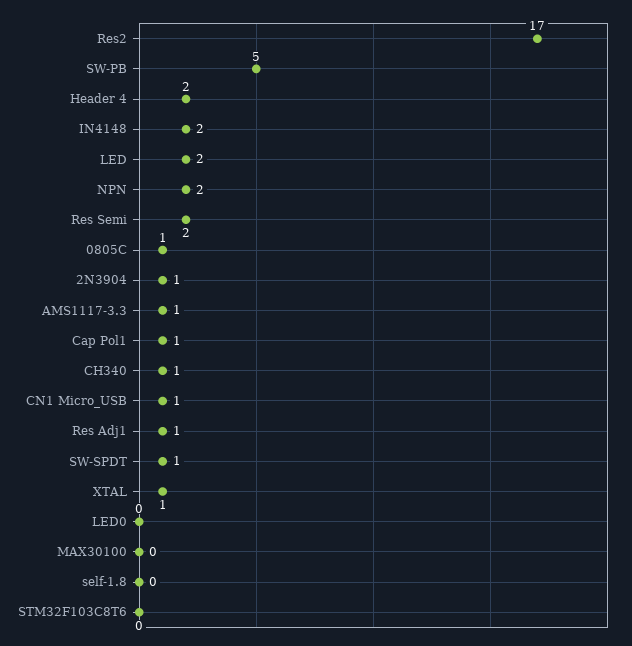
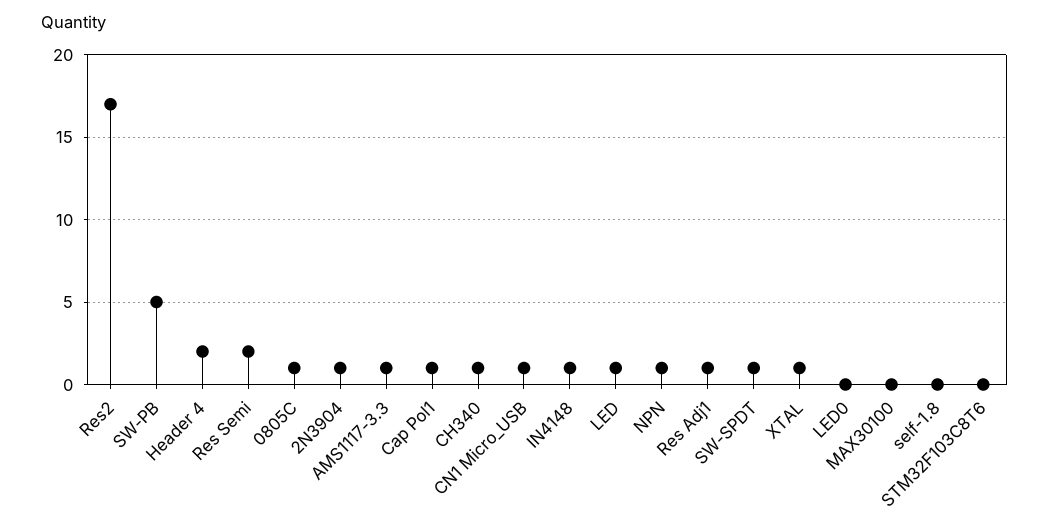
IN4148: 2 -> 1
LED: 2 -> 1
NPN: 2 -> 1

